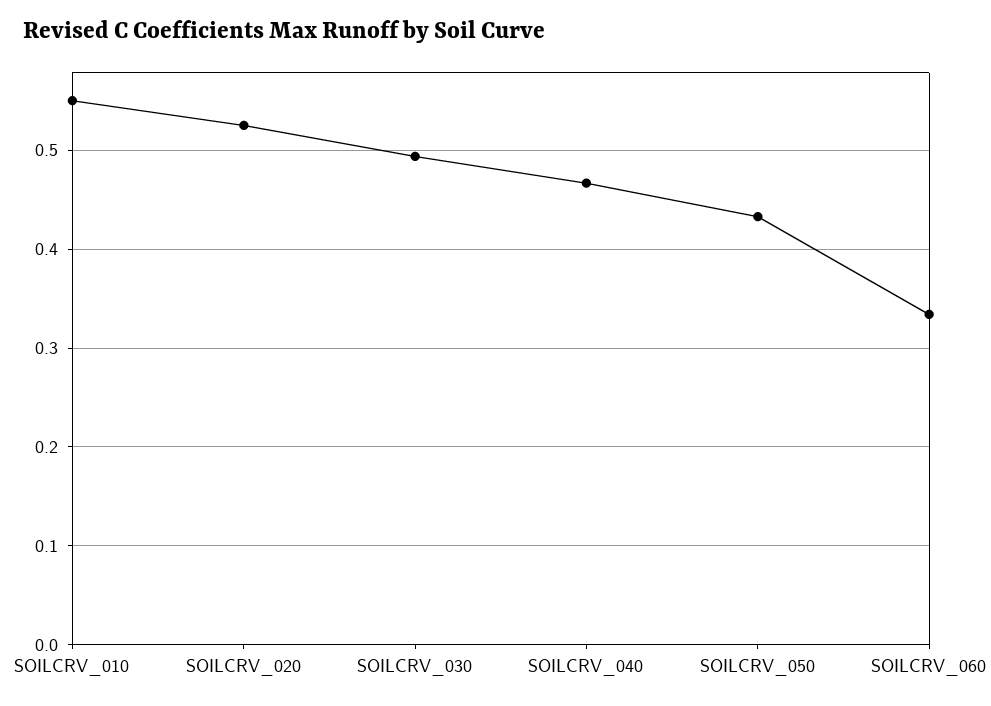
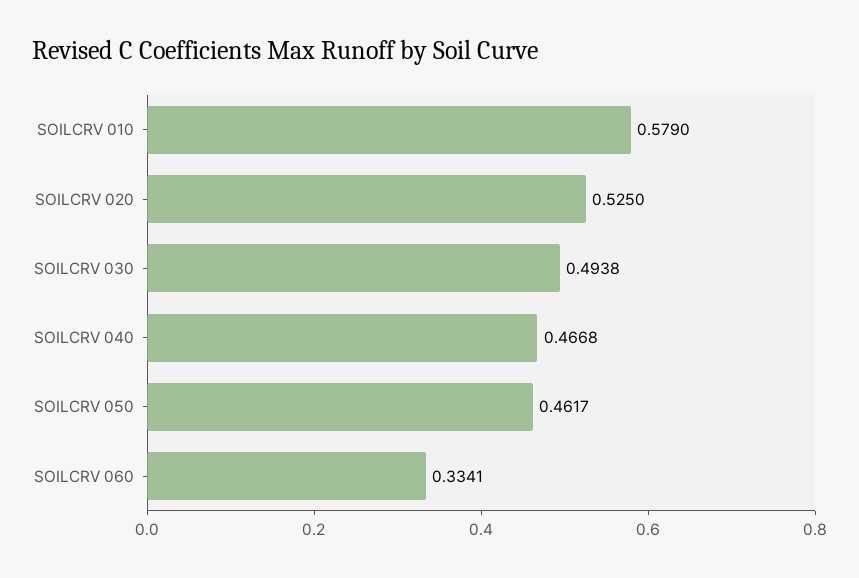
SOILCRV_010: 0.55 -> 0.579
SOILCRV_050: 0.43 -> 0.4617

